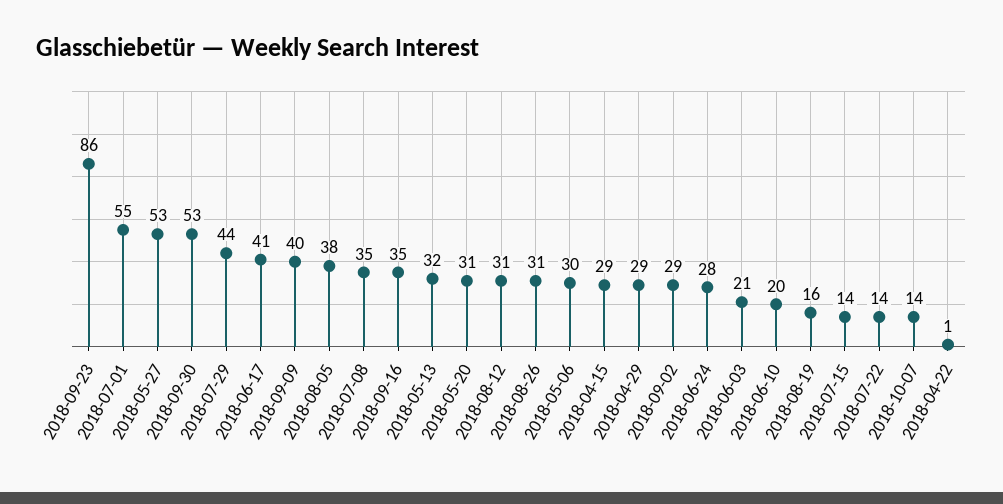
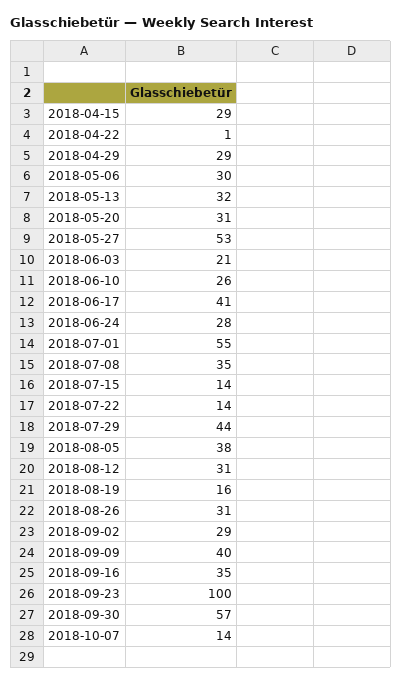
2018-09-23: 86 -> 100
2018-09-30: 53 -> 57
2018-06-10: 20 -> 26

